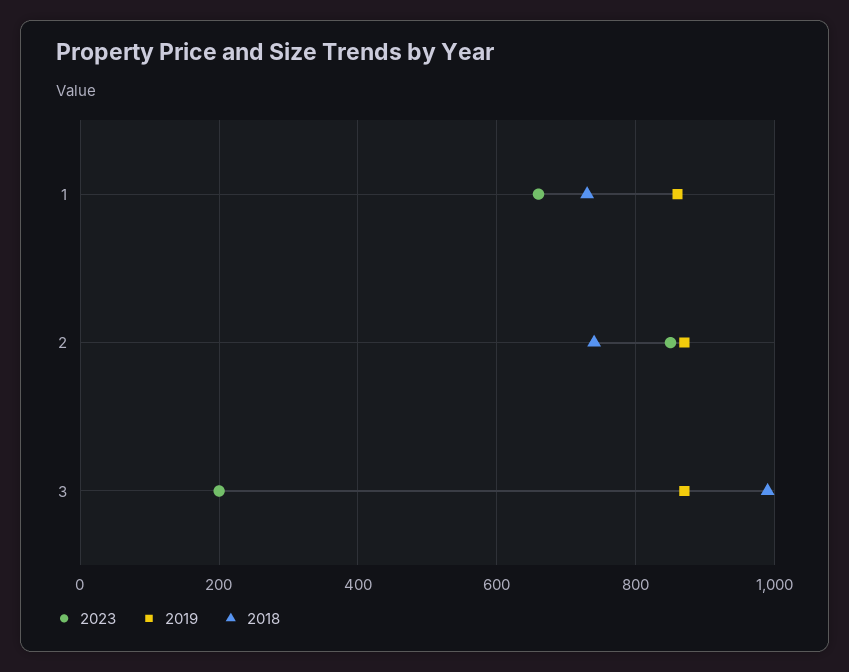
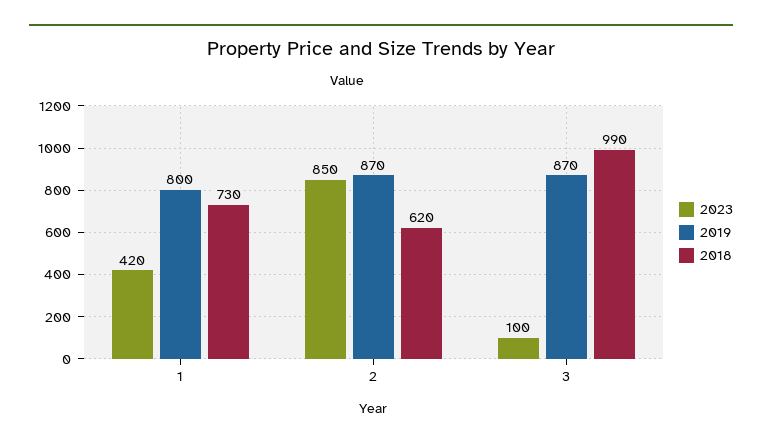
2023, 1: 660 -> 420
2019, 1: 860 -> 800
2018, 2: 740 -> 620
2023, 3: 200 -> 100

